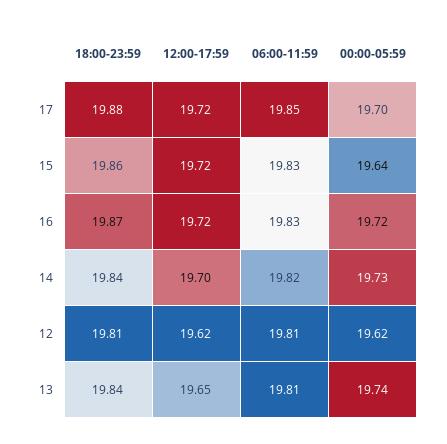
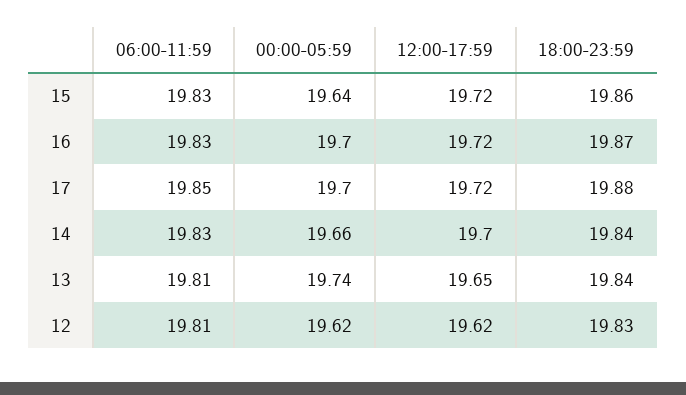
00:00-05:59, 16: 19.72 -> 19.7
06:00-11:59, 14: 19.82 -> 19.83
00:00-05:59, 14: 19.73 -> 19.66
18:00-23:59, 12: 19.81 -> 19.83

